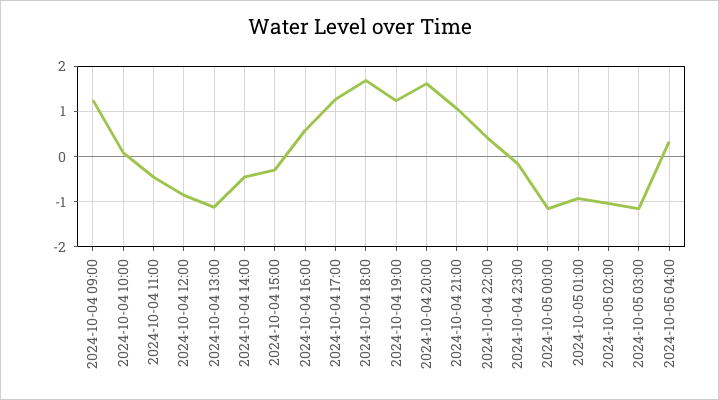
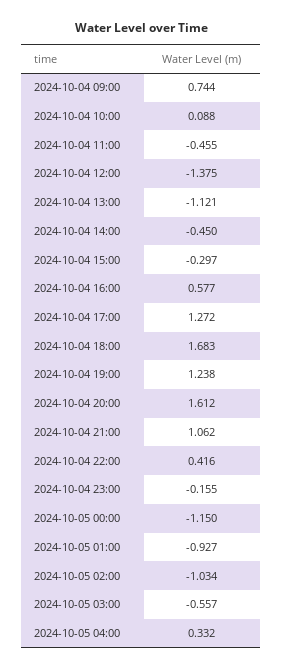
2024-10-04 09:00: 1.2 -> 0.744
2024-10-04 12:00: -0.8 -> -1.375
2024-10-05 03:00: -1.2 -> -0.557

